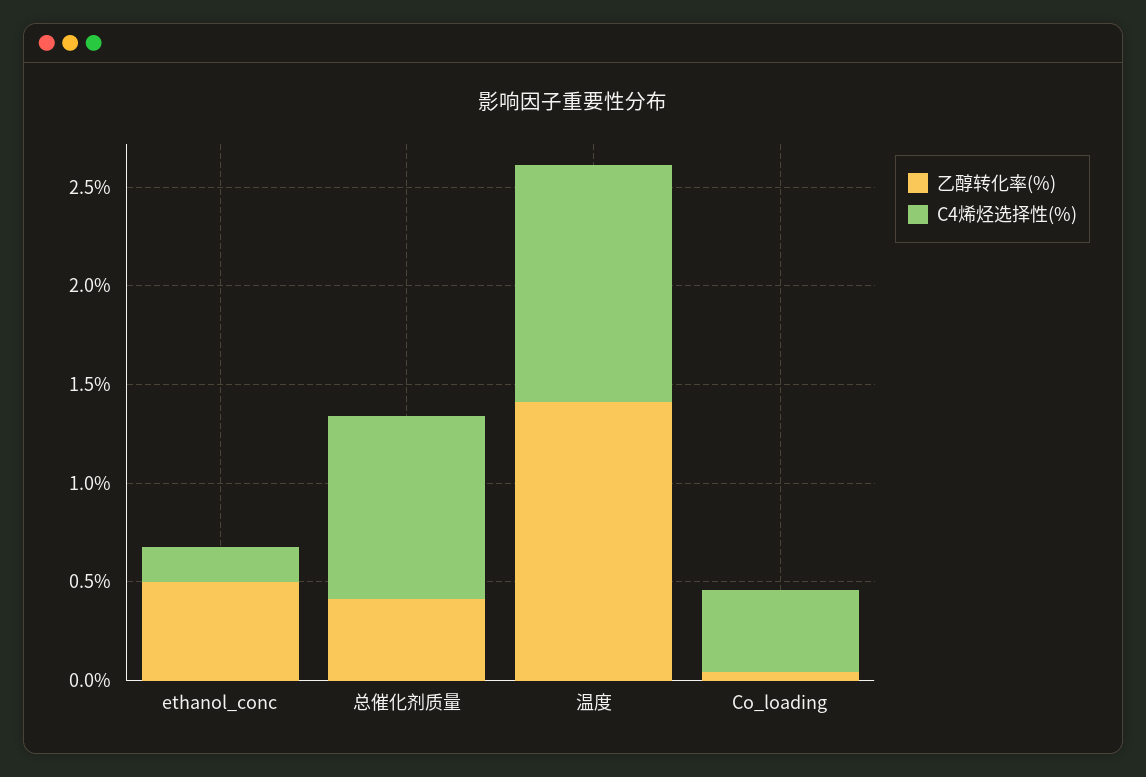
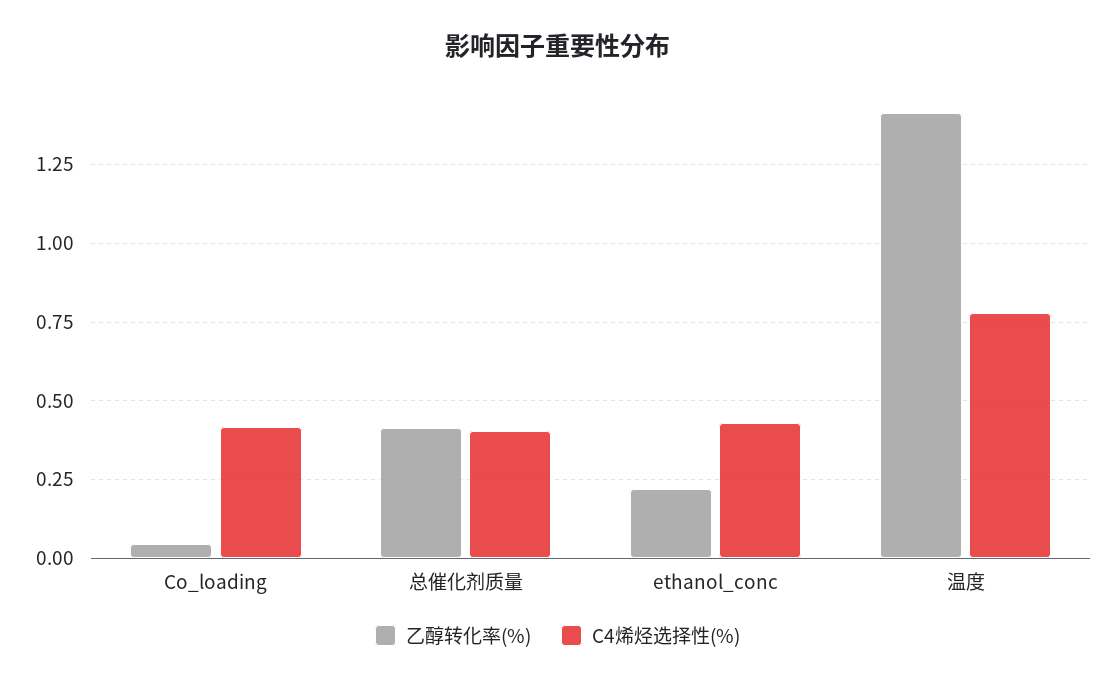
乙醇转化率(%), ethanol_conc: 0.5 -> 0.225
C4烯烃选择性(%), ethanol_conc: 0.2 -> 0.425
C4烯烃选择性(%), 总催化剂质量: 0.9 -> 0.4
C4烯烃选择性(%), 温度: 1.2 -> 0.775

